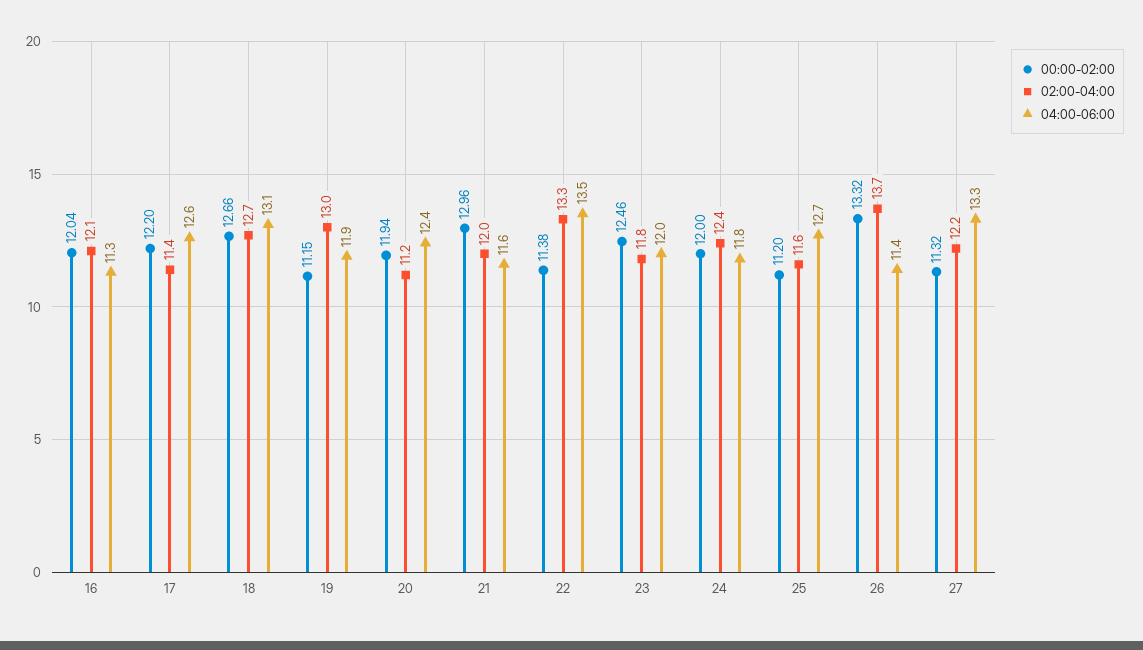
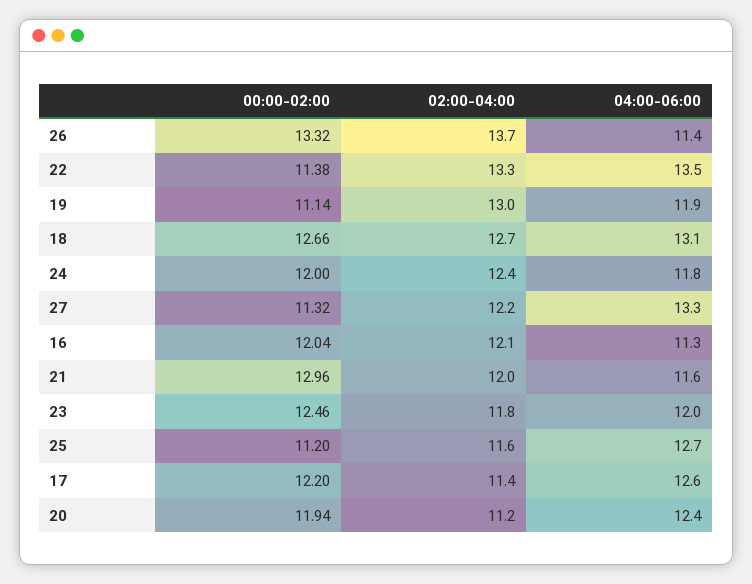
00:00-02:00, 19: 11.15 -> 11.14

